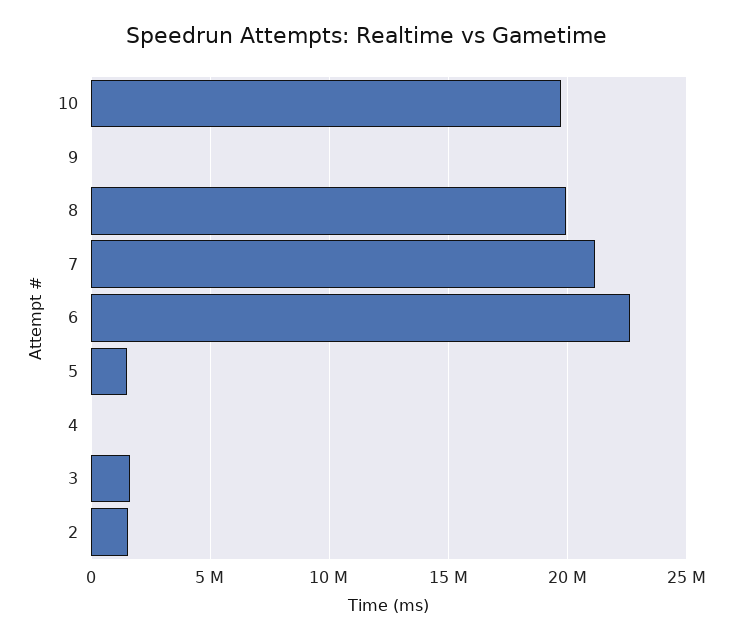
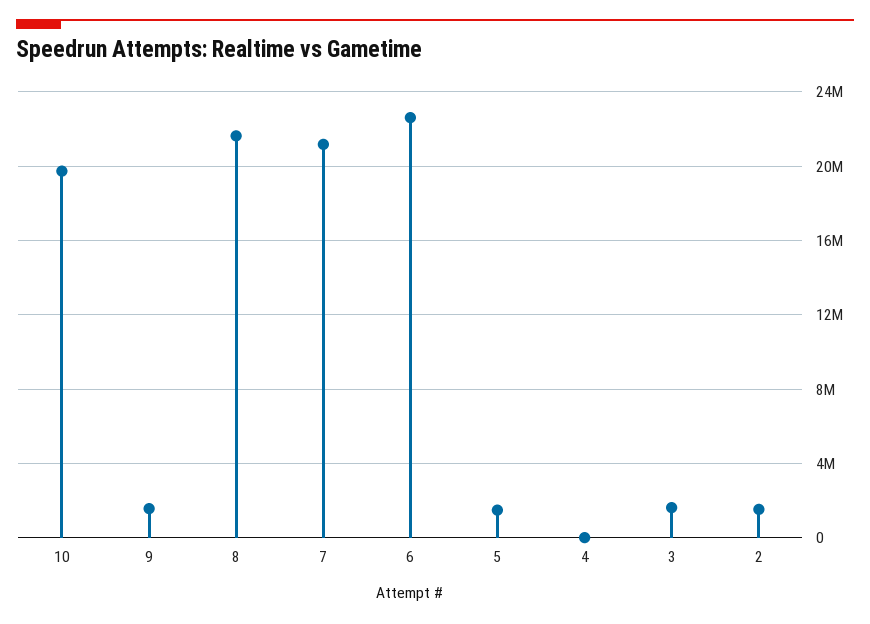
9: 0 -> 1500000
8: 20000000 -> 21500000

